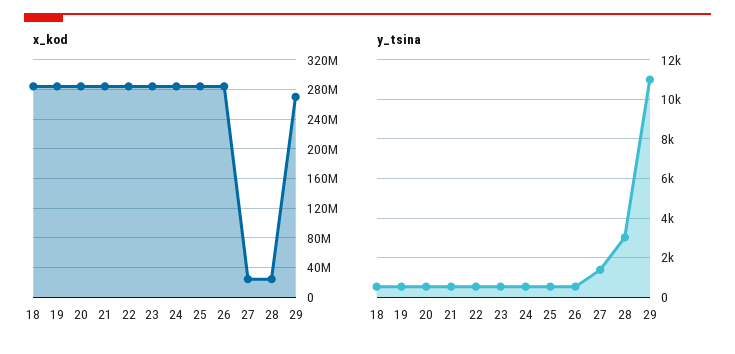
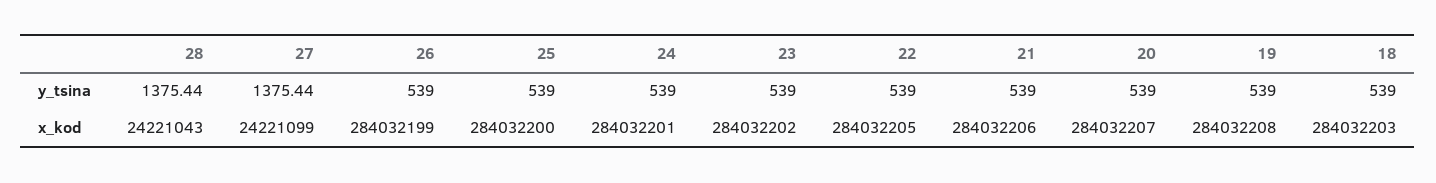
x_kod, 29: 270000000 -> none
y_tsina, 28: 3000 -> 1375.44
y_tsina, 29: 11000 -> none

